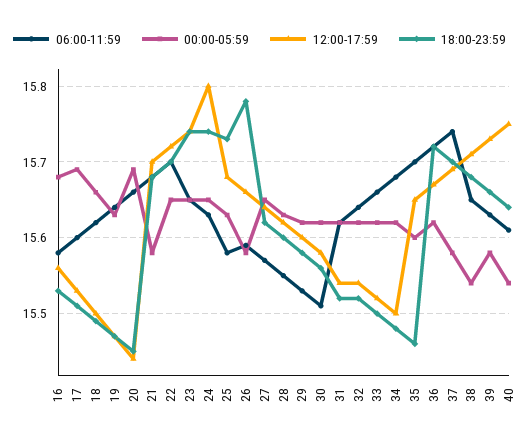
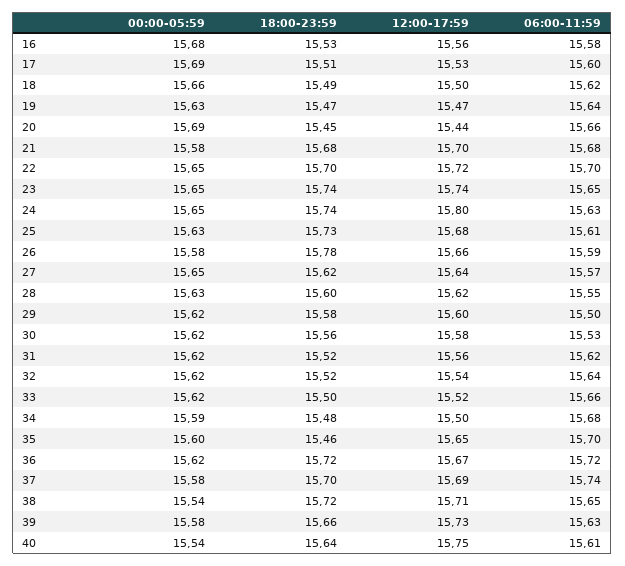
06:00-11:59, 25: 15.58 -> 15.61
06:00-11:59, 29: 15.53 -> 15.5
06:00-11:59, 30: 15.51 -> 15.53
12:00-17:59, 31: 15.54 -> 15.56
00:00-05:59, 34: 15.62 -> 15.59
18:00-23:59, 38: 15.68 -> 15.72

